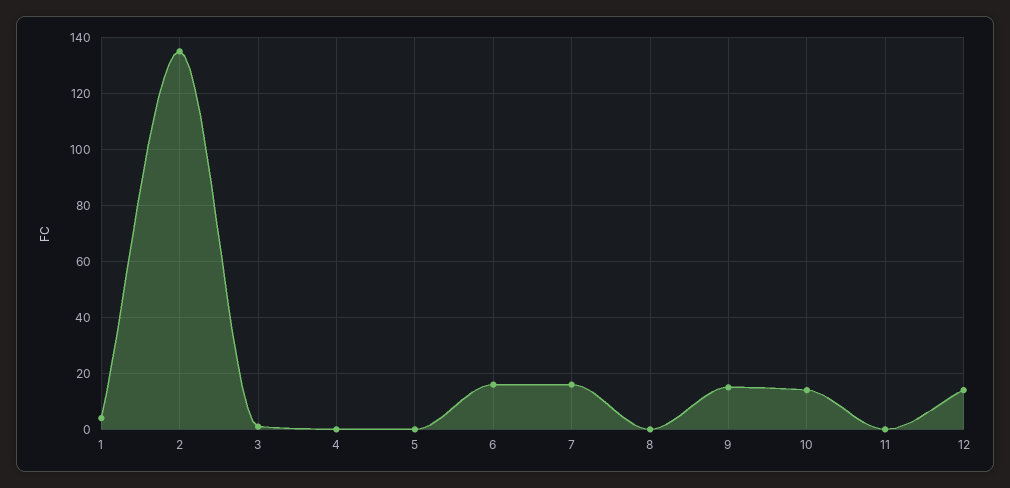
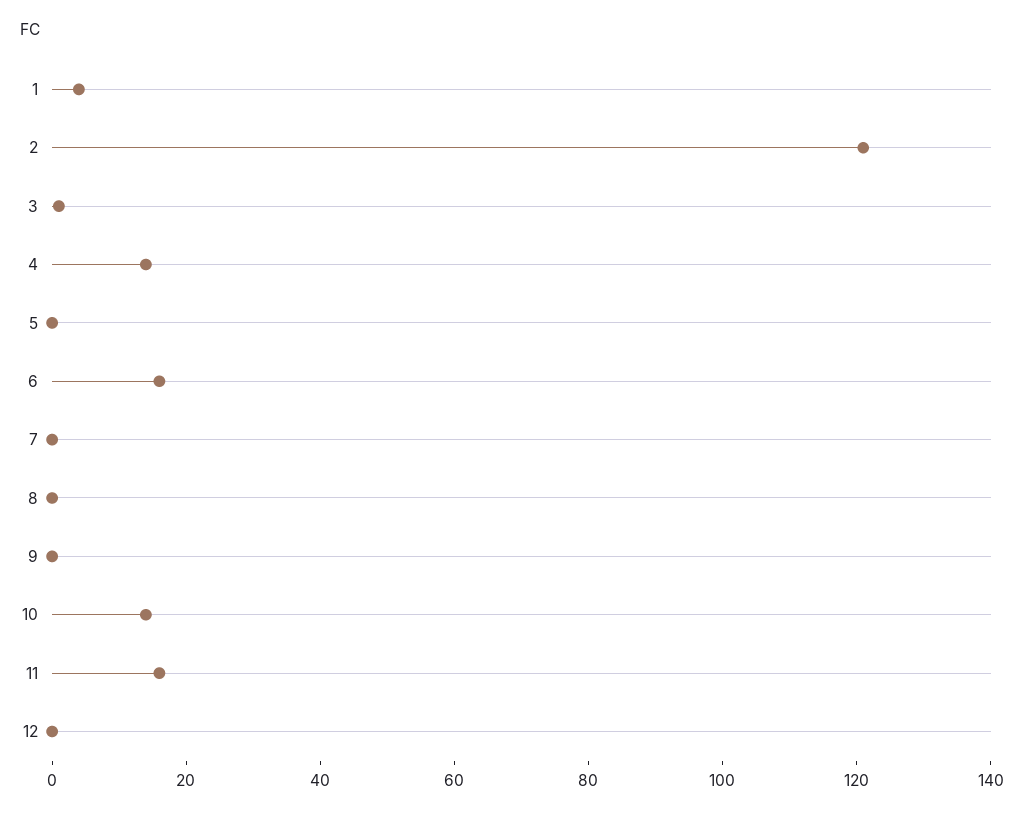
2: 135 -> 120
4: 0 -> 15
7: 15 -> 0
9: 15 -> 0
11: 0 -> 15
12: 15 -> 0

